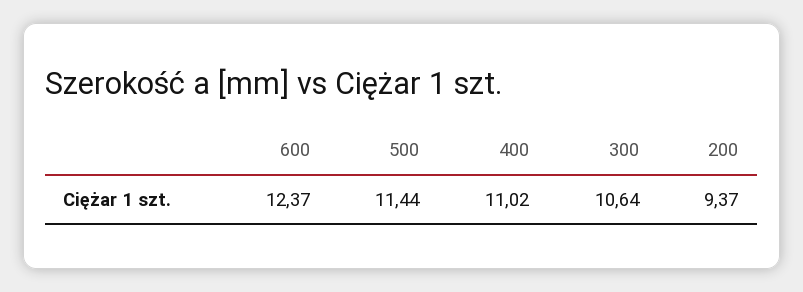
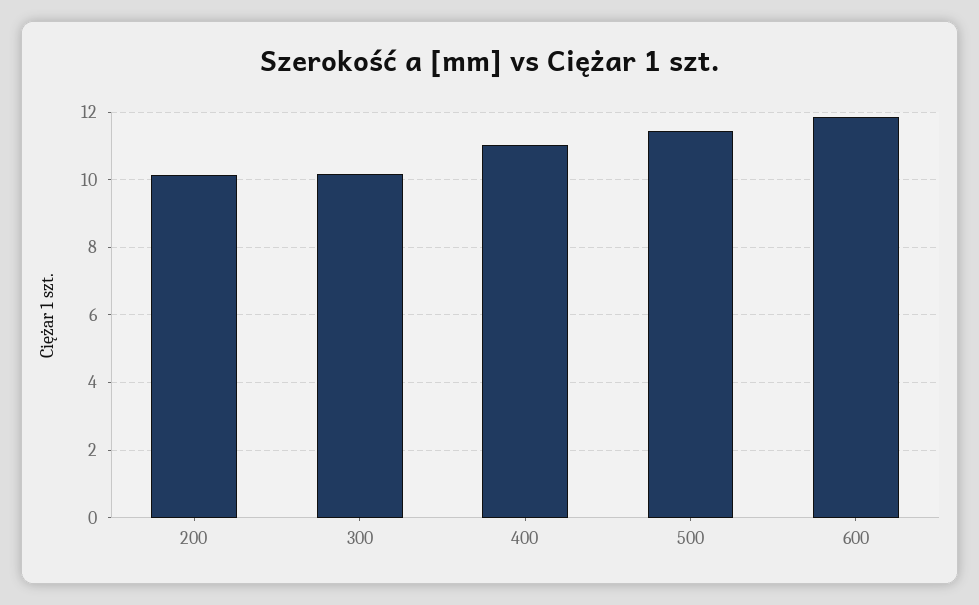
600: 12.37 -> 11.8
300: 10.64 -> 10.2
200: 9.37 -> 10.2

